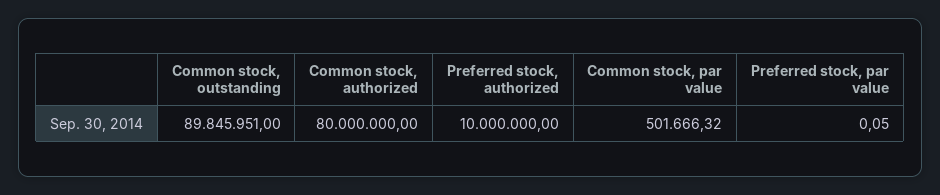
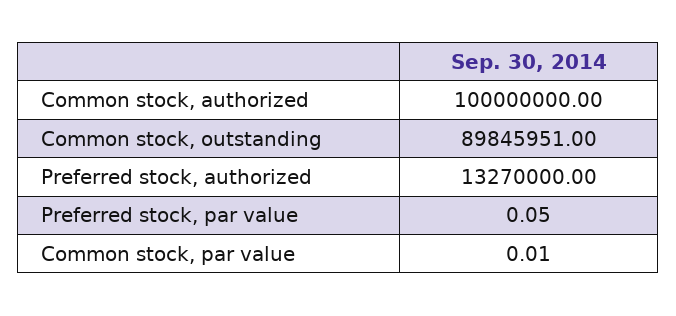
Common stock, authorized: 80000000 -> 100000000
Preferred stock, authorized: 10000000 -> 13270000
Common stock, par value: 501666.32 -> 0.01

